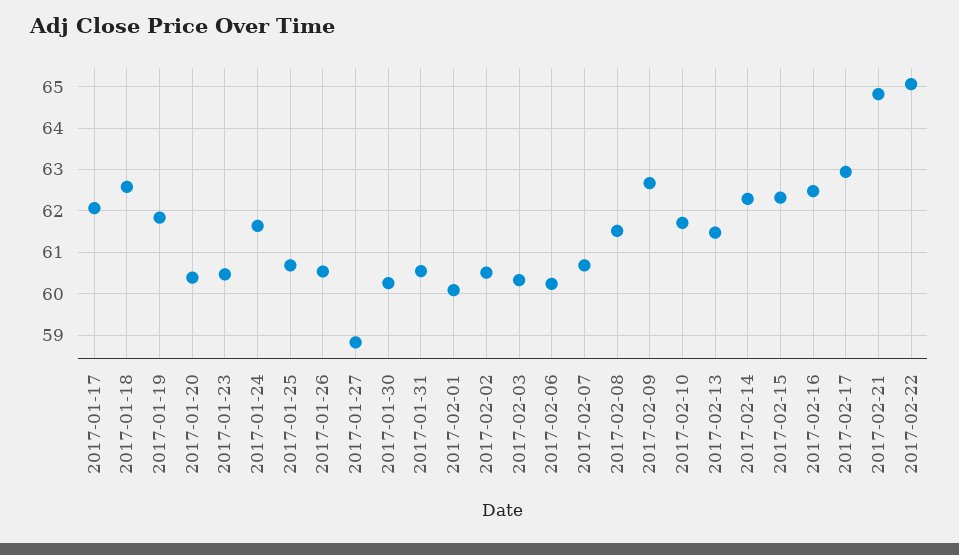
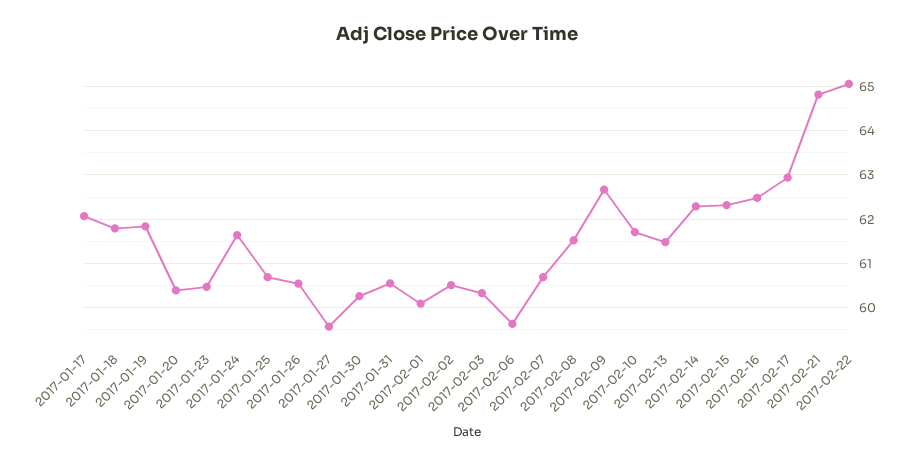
2017-01-18: 62.6 -> 61.8
2017-01-27: 58.8 -> 59.6
2017-02-06: 60.2 -> 59.6

